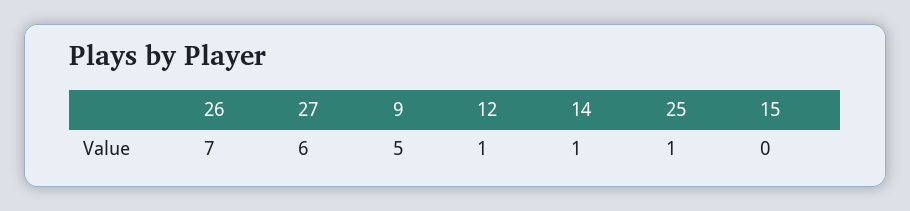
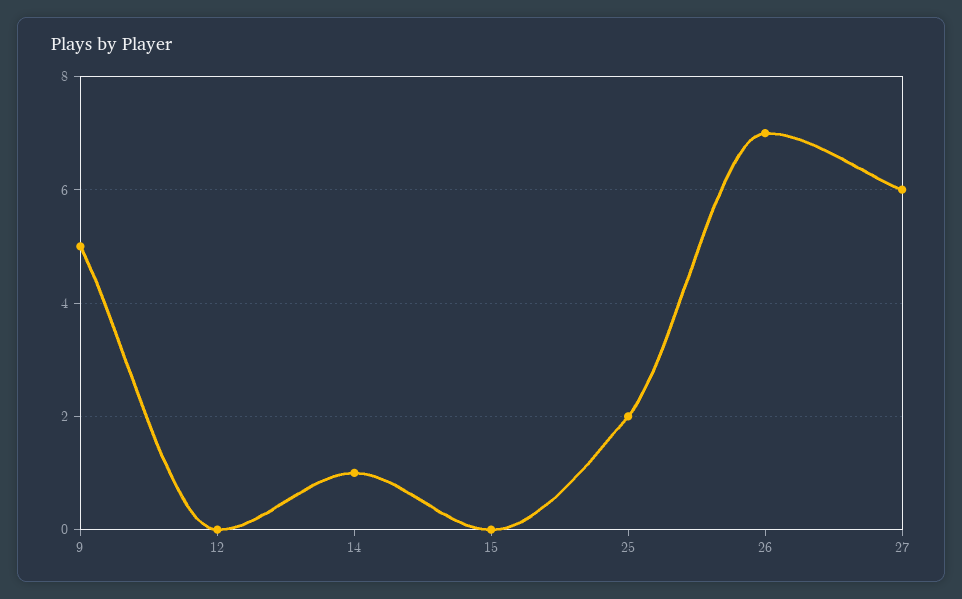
12: 1 -> 0
25: 1 -> 2

